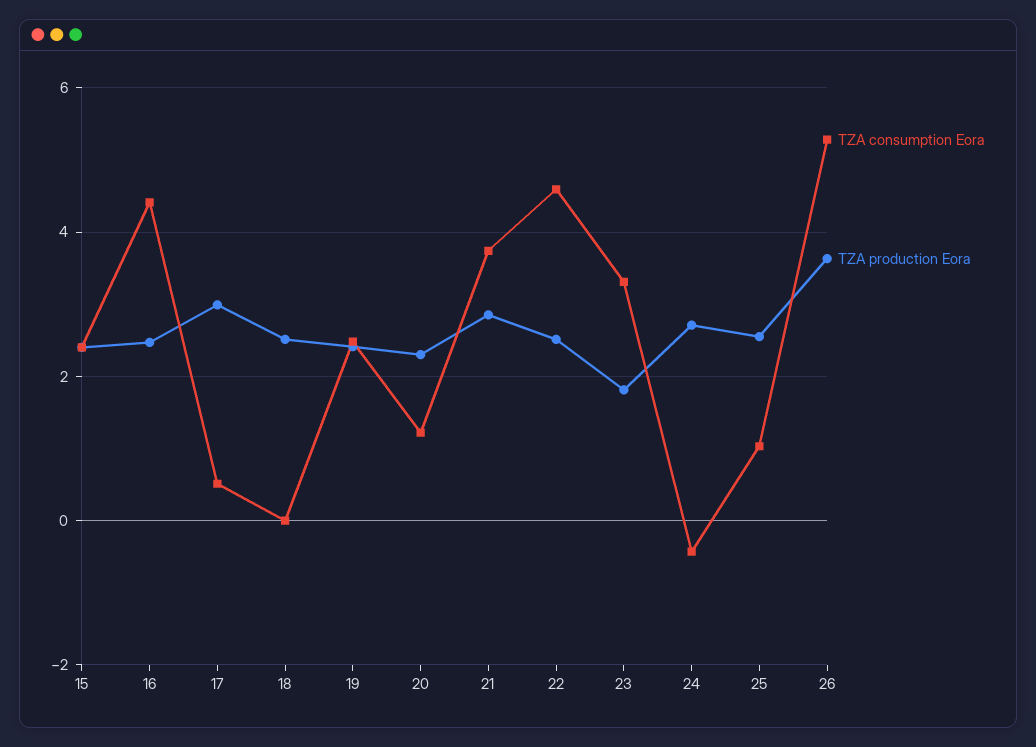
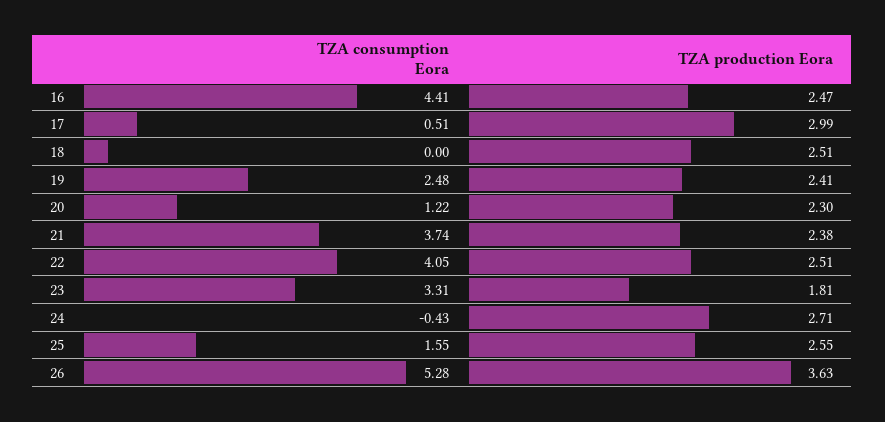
TZA consumption Eora, 15: 2.4 -> none
TZA production Eora, 15: 2.4 -> none
TZA production Eora, 21: 2.8 -> 2.38
TZA consumption Eora, 22: 4.6 -> 4.05
TZA consumption Eora, 25: 1 -> 1.55

